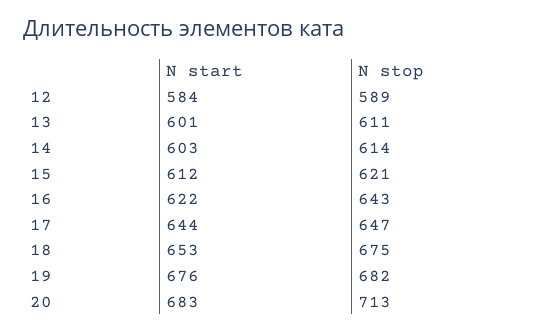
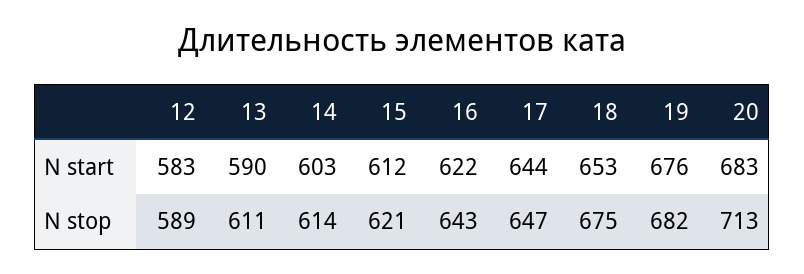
N start, 12: 584 -> 583
N start, 13: 601 -> 590

